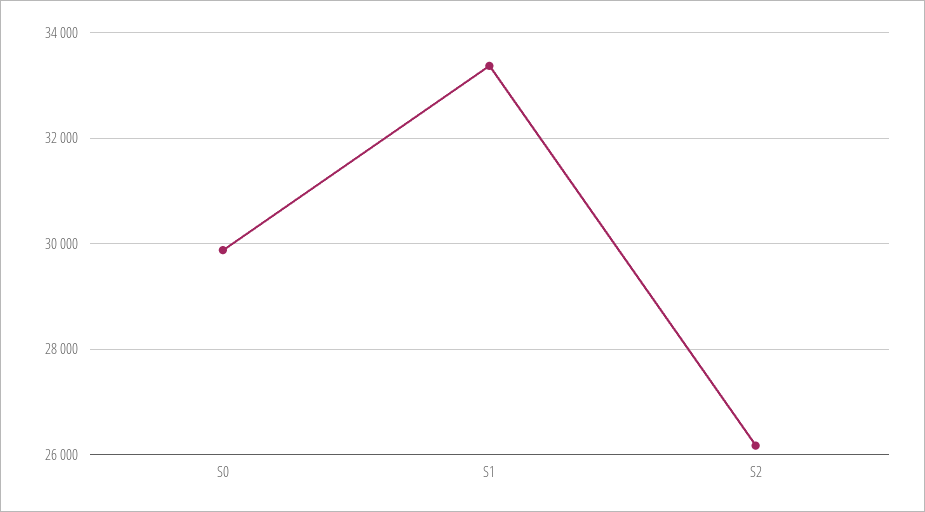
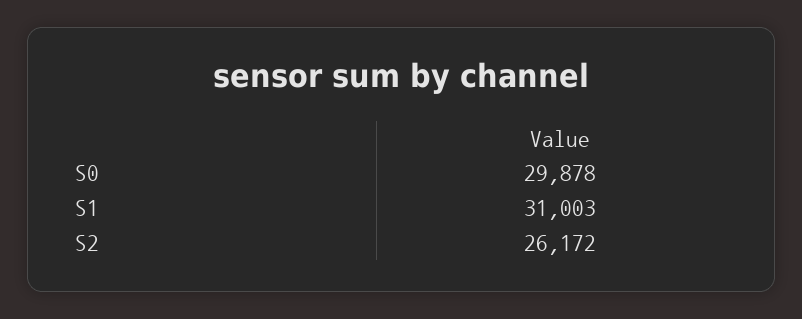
S1: 33400 -> 31003

